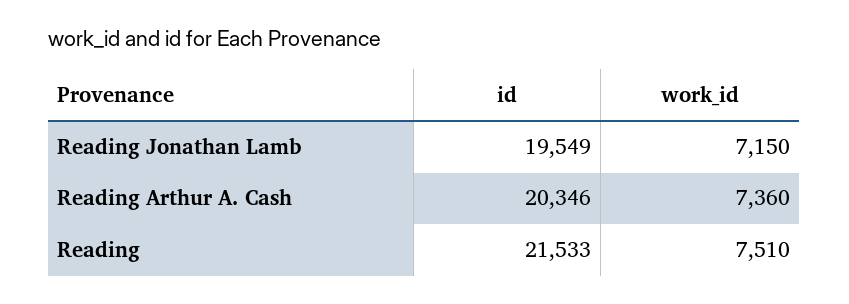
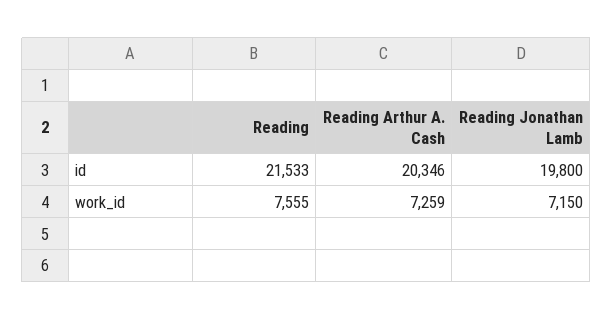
id, Reading Jonathan Lamb: 19549 -> 19800
work_id, Reading Arthur A. Cash: 7360 -> 7259
work_id, Reading: 7510 -> 7555

